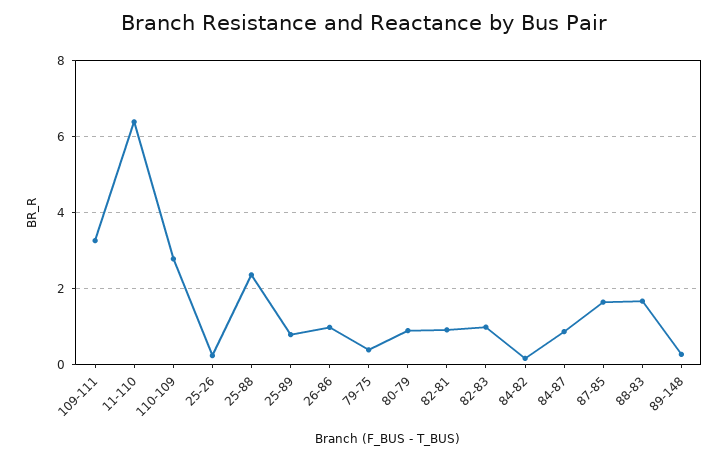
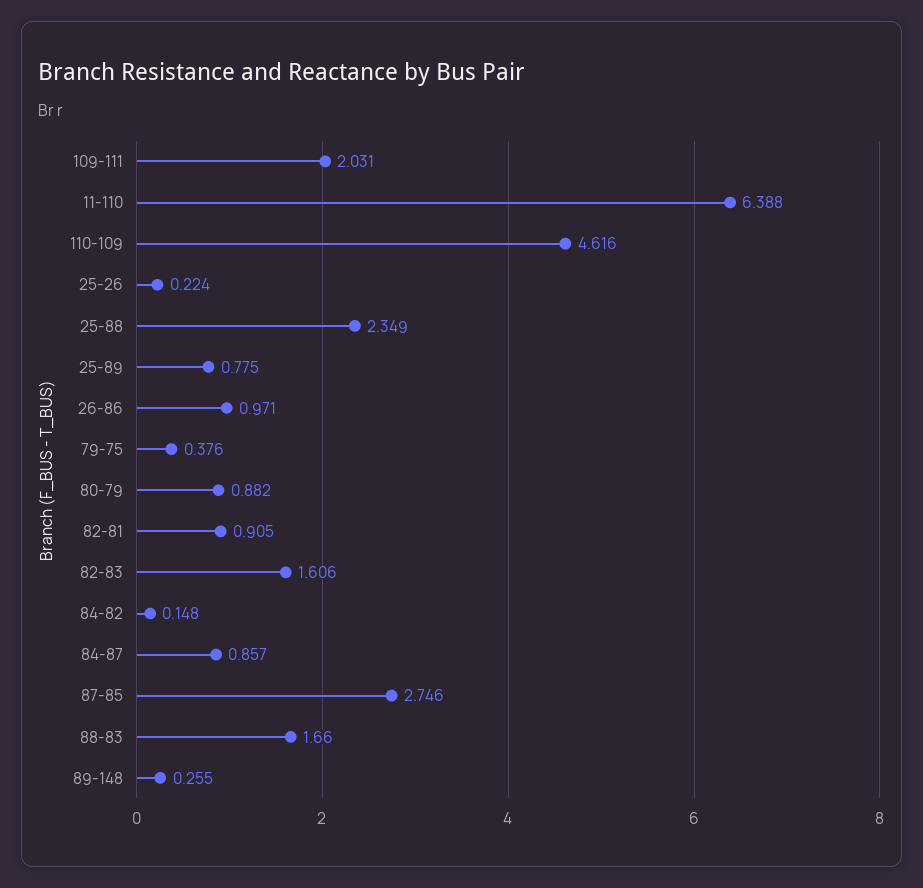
109-111: 3.2 -> 2.031
110-109: 2.8 -> 4.616
82-83: 1 -> 1.606
87-85: 1.6 -> 2.746

